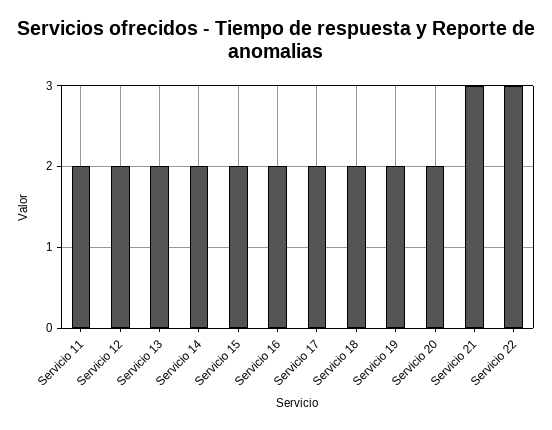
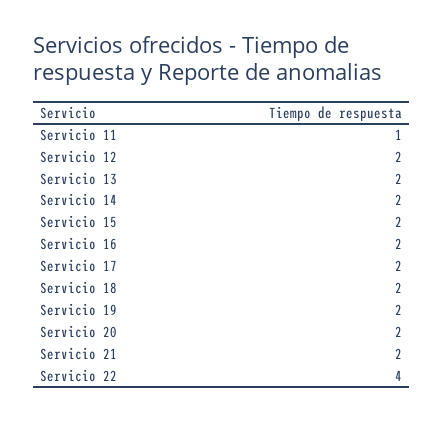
Servicio 11: 2 -> 1
Servicio 21: 3 -> 2
Servicio 22: 3 -> 4

